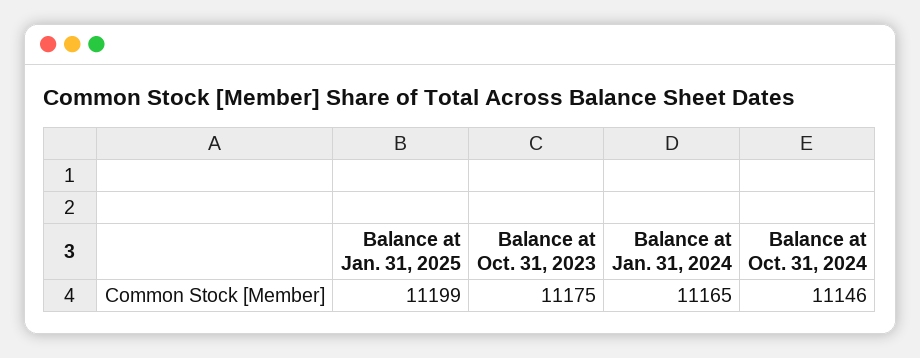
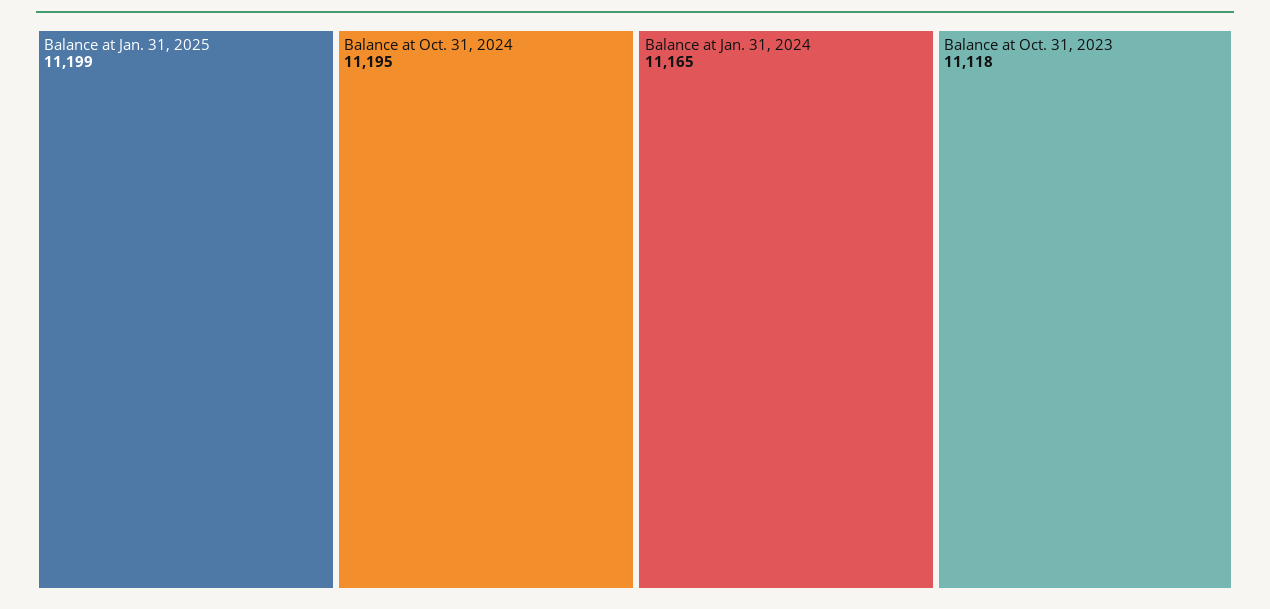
Balance at Oct. 31, 2023: 11175 -> 11118
Balance at Oct. 31, 2024: 11146 -> 11195

